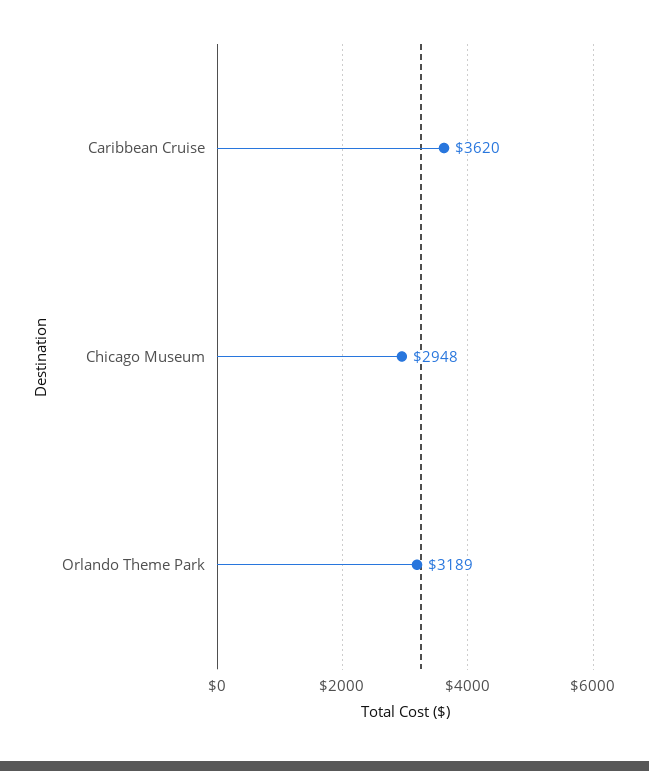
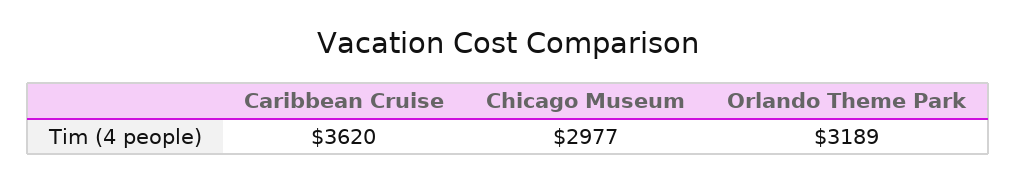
Chicago Museum: 2948 -> 2977

